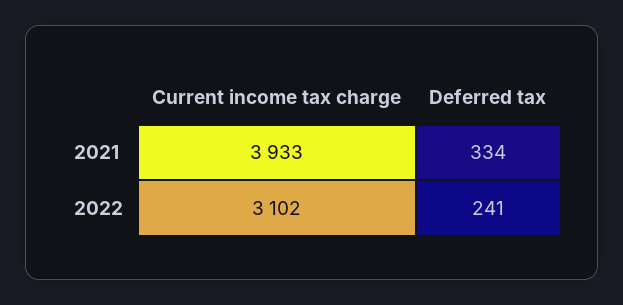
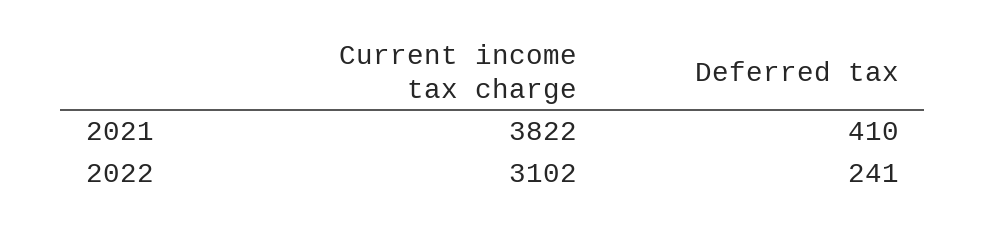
Current income tax charge, 2021: 3933 -> 3822
Deferred tax, 2021: 334 -> 410

